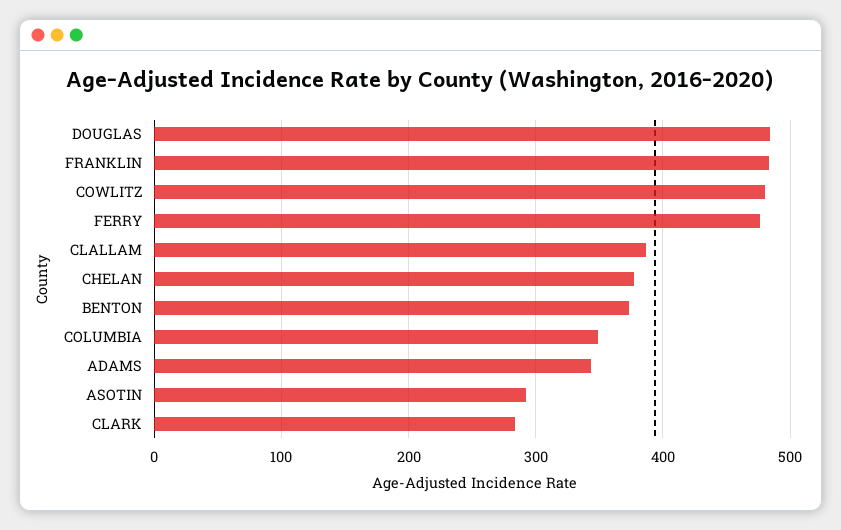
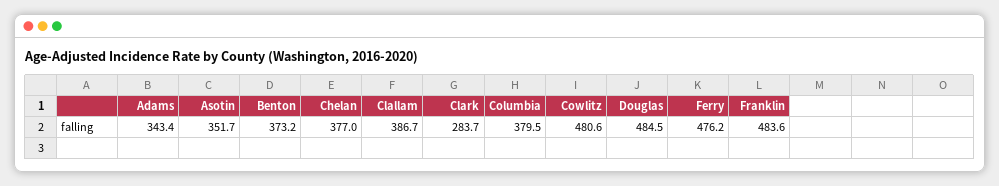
COLUMBIA: 350 -> 379.5
ASOTIN: 290 -> 351.7

